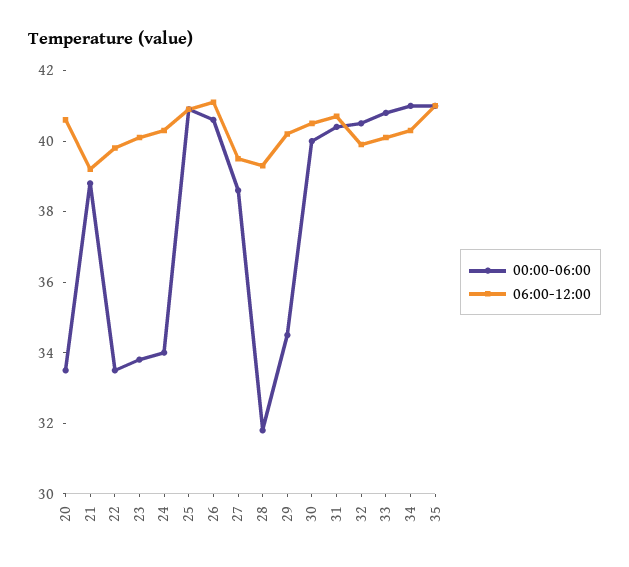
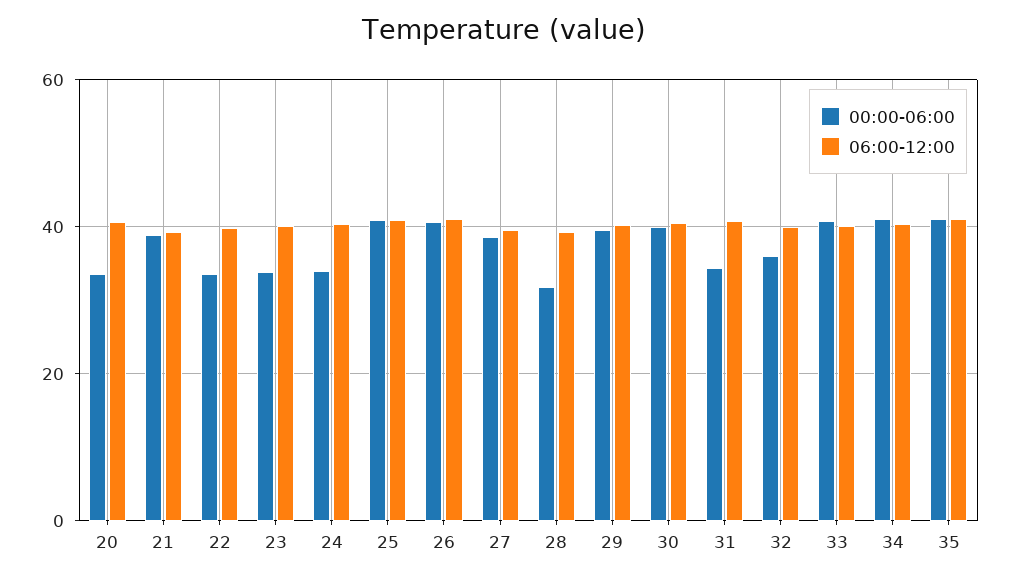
00:00-06:00, 29: 34.5 -> 40
00:00-06:00, 31: 40.5 -> 34
00:00-06:00, 32: 40.5 -> 36

